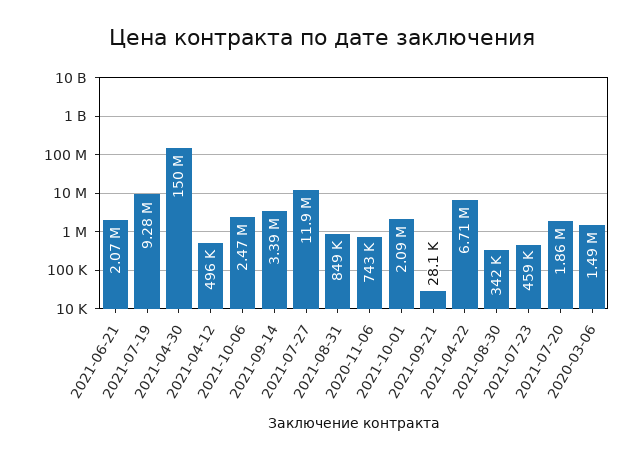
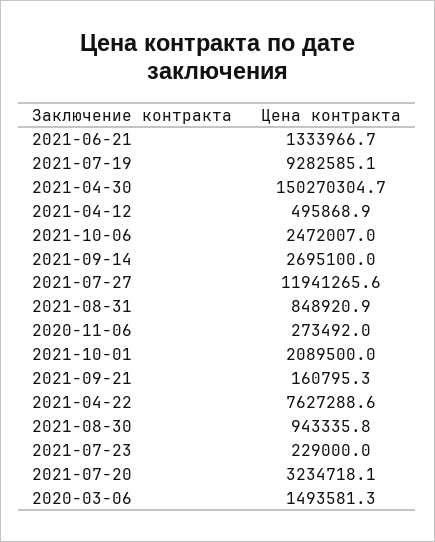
2021-06-21: 2070000 -> 1333966.7
2021-09-14: 3390000 -> 2695100
2020-11-06: 743000 -> 273492
2021-09-21: 28100 -> 160795.3
2021-04-22: 6710000 -> 7627288.6
2021-08-30: 342000 -> 943335.8
2021-07-23: 459000 -> 229000
2021-07-20: 1860000 -> 3234718.1

